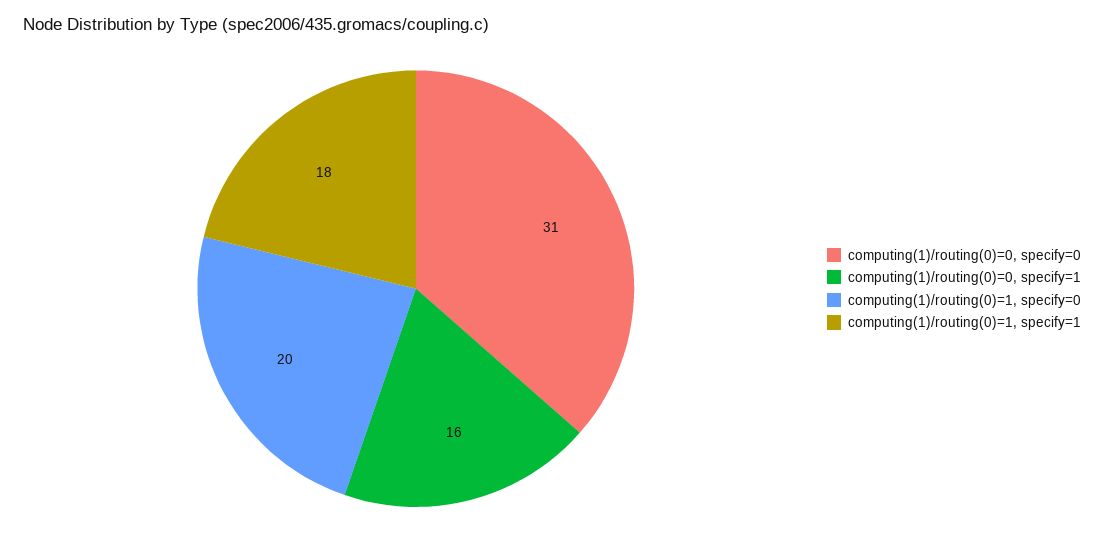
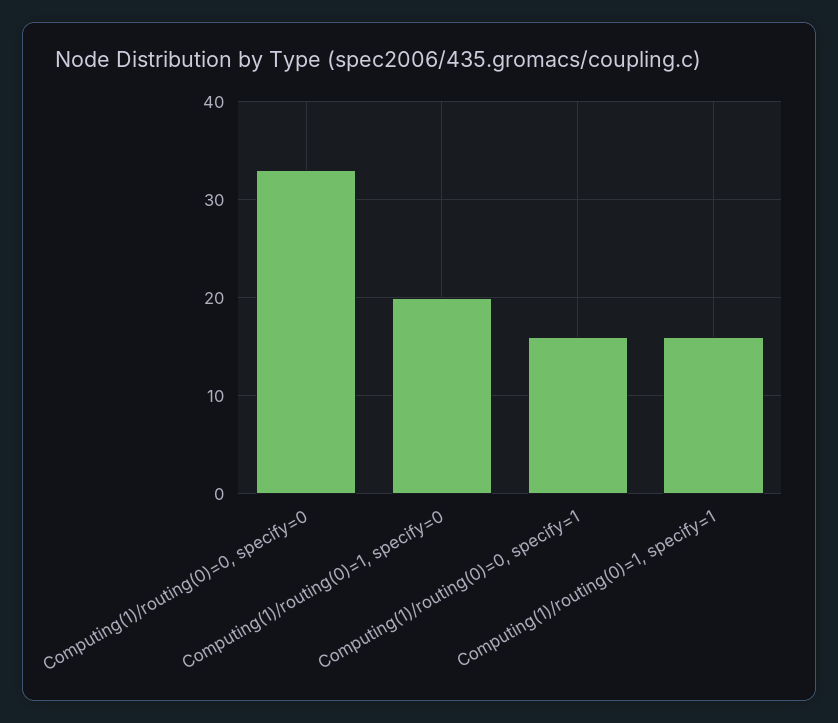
computing(1)/routing(0)=0, specify=0: 31 -> 33
computing(1)/routing(0)=1, specify=1: 18 -> 16

